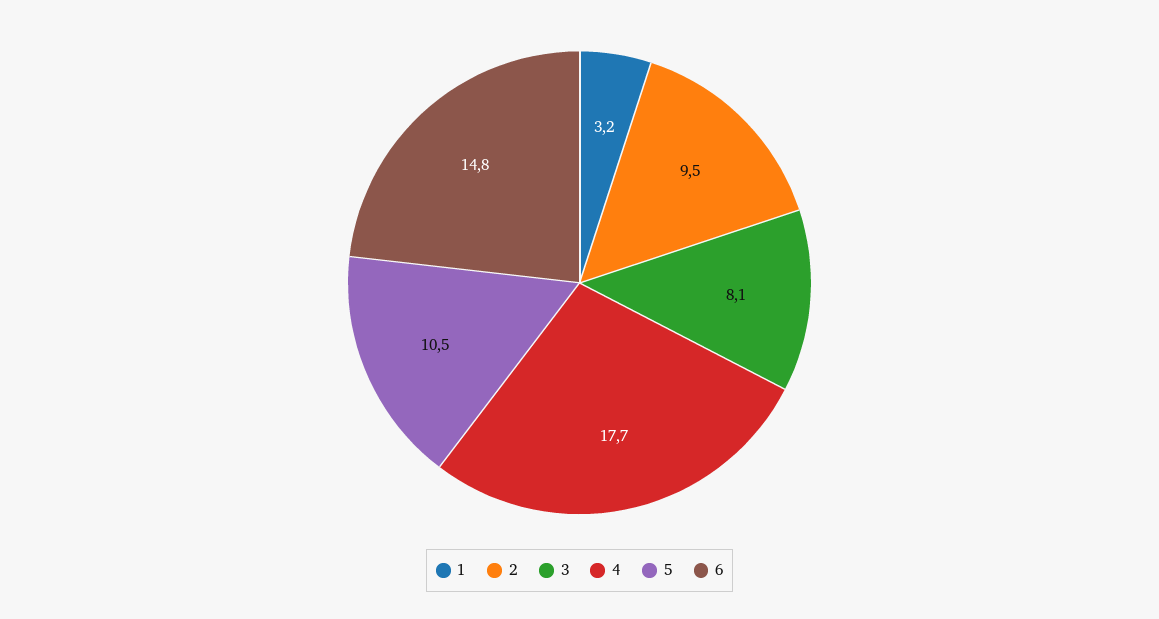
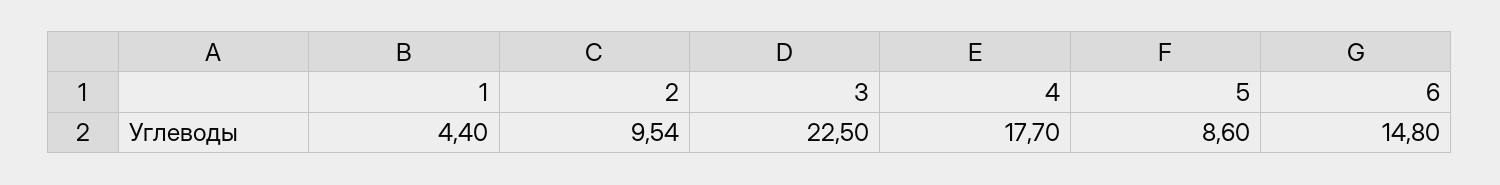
1: 3.2 -> 4.4
3: 8.1 -> 22.5
5: 10.5 -> 8.6

